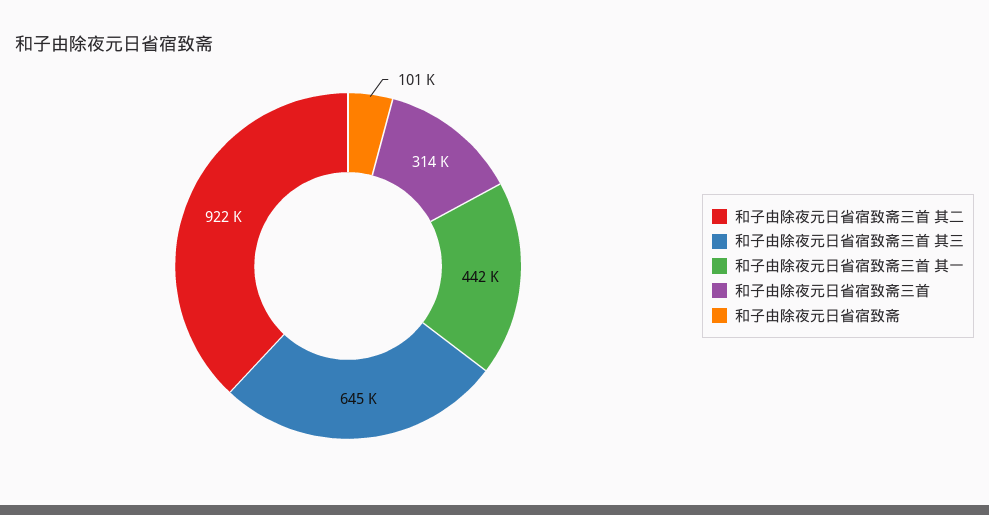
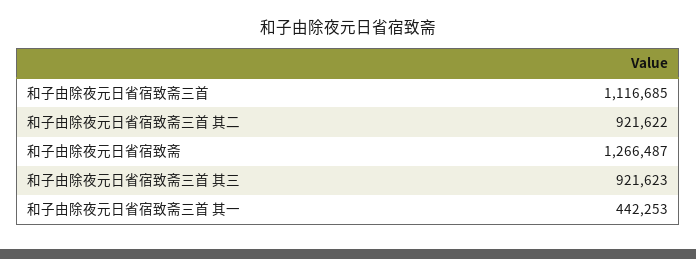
和子由除夜元日省宿致斋三首 其三: 645000 -> 921623
和子由除夜元日省宿致斋三首: 314000 -> 1116685
和子由除夜元日省宿致斋: 101000 -> 1266487

